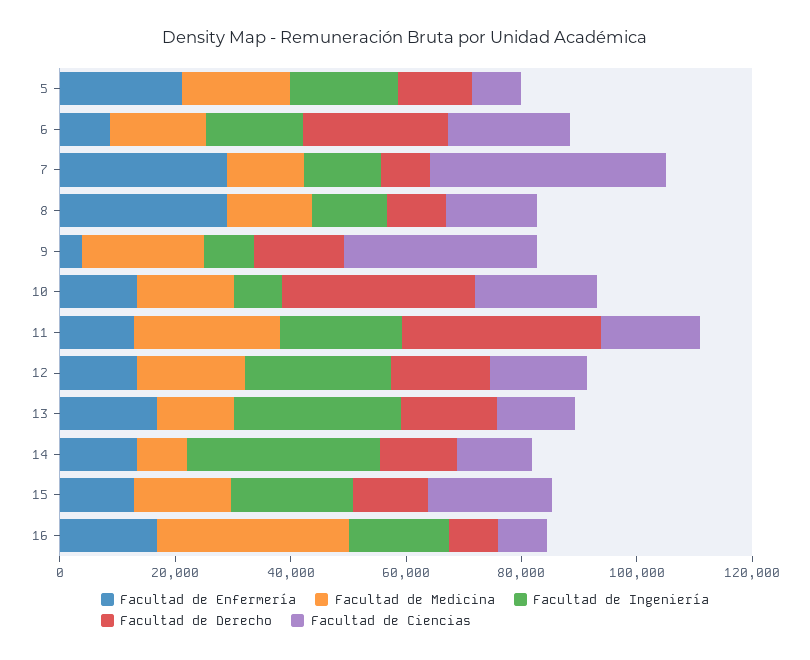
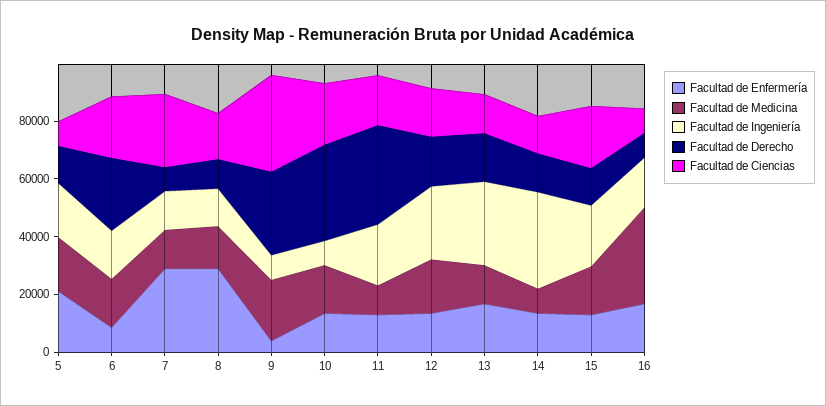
Facultad de Ciencias, 7: 40000 -> 25000
Facultad de Derecho, 9: 15000 -> 30000
Facultad de Medicina, 11: 25000 -> 10000

